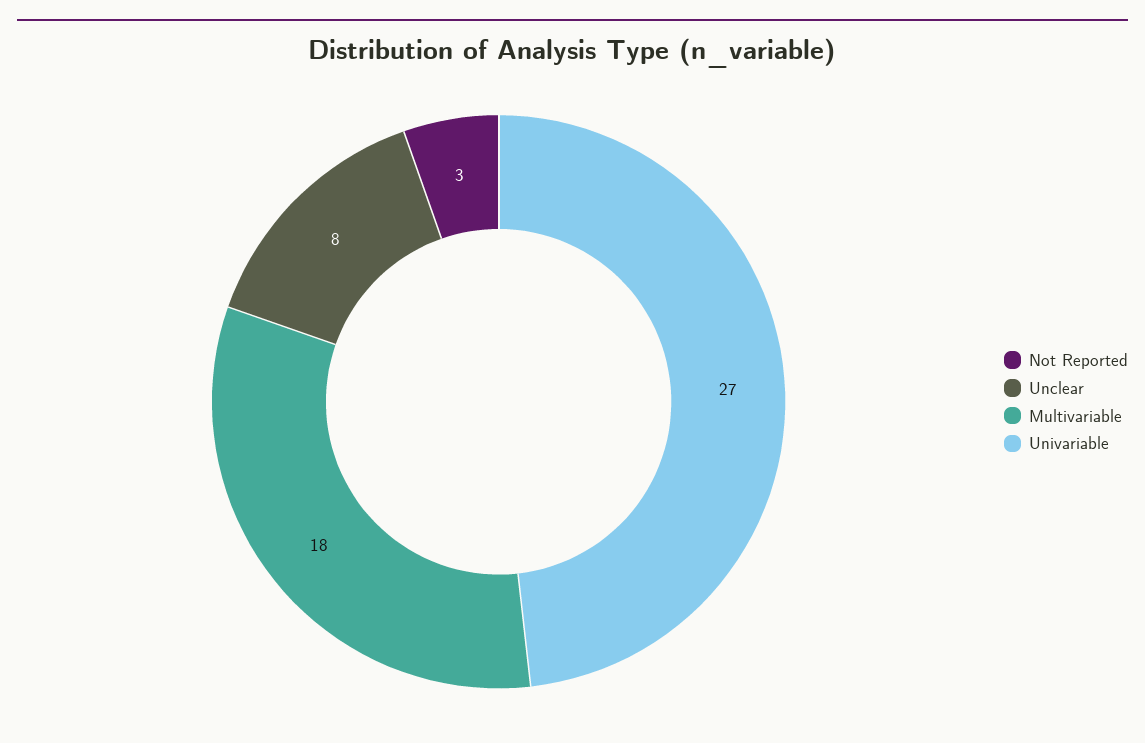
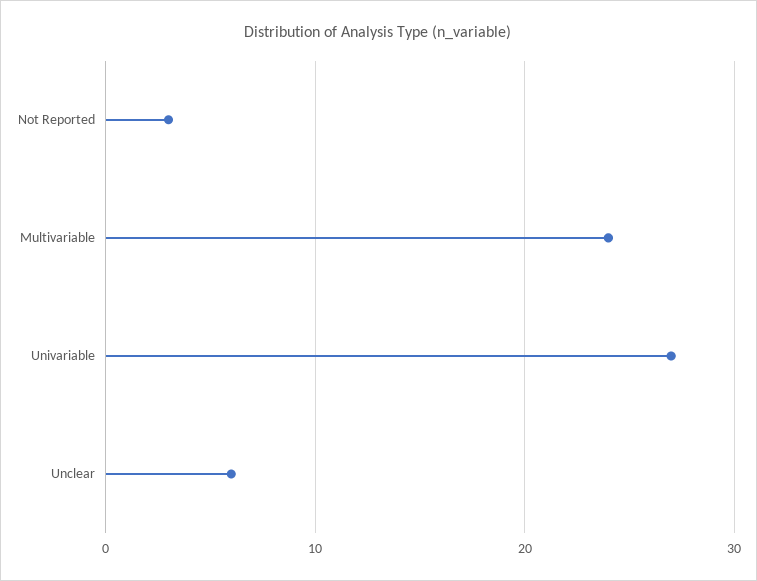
Unclear: 8 -> 6
Multivariable: 18 -> 24

